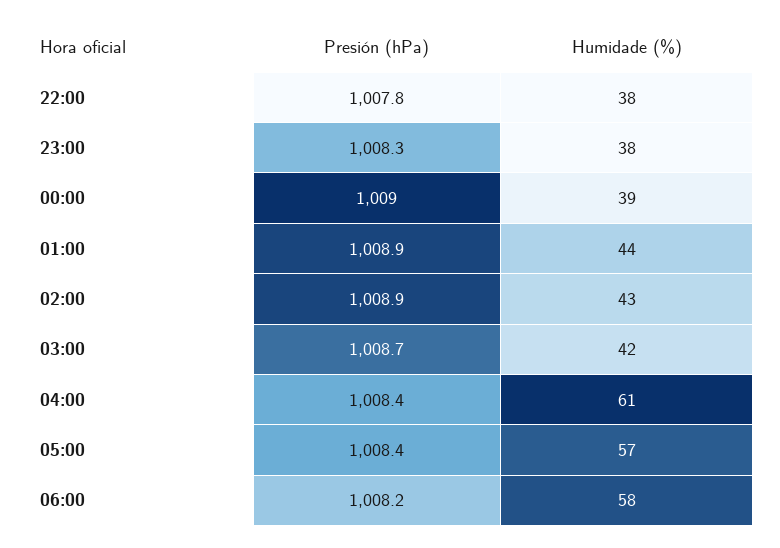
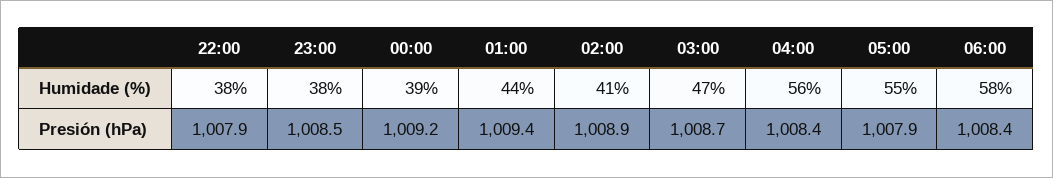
Presión (hPa), 22:00: 1007.8 -> 1007.9
Presión (hPa), 23:00: 1008.3 -> 1008.5
Presión (hPa), 00:00: 1009 -> 1009.2
Presión (hPa), 01:00: 1008.9 -> 1009.4
Humidade (%), 02:00: 43 -> 41
Humidade (%), 03:00: 42 -> 47
Humidade (%), 04:00: 61 -> 56
Presión (hPa), 05:00: 1008.4 -> 1007.9
Humidade (%), 05:00: 57 -> 55
Presión (hPa), 06:00: 1008.2 -> 1008.4

